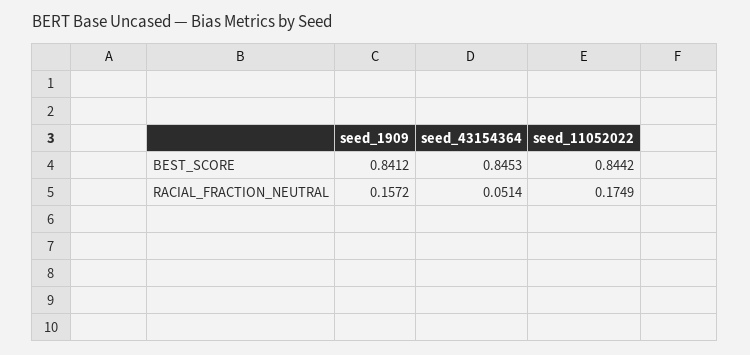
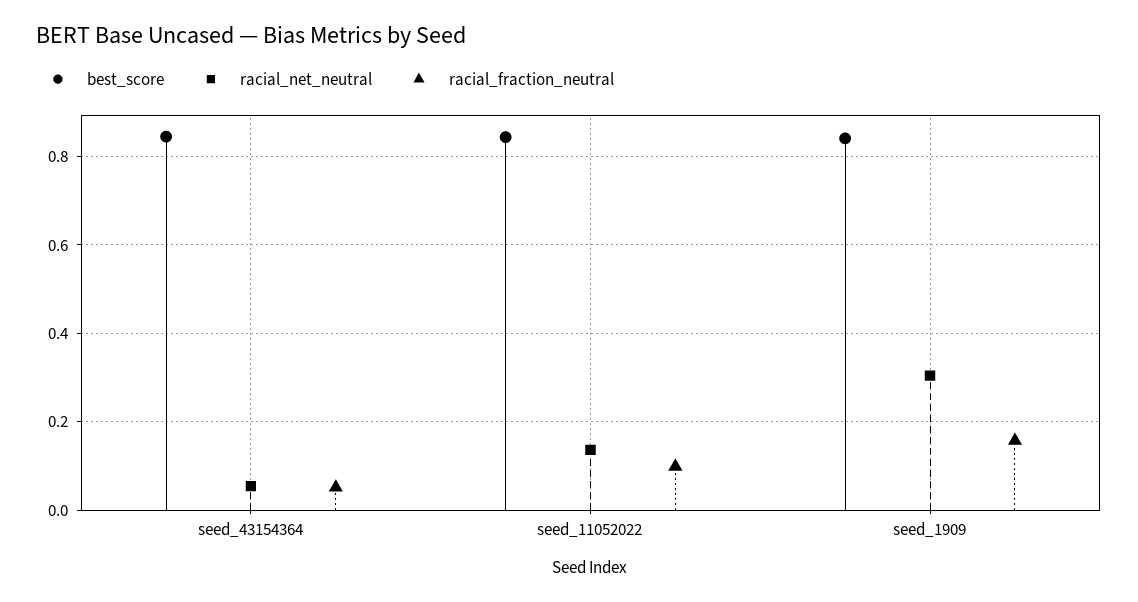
RACIAL_FRACTION_NEUTRAL, seed_11052022: 0.1749 -> 0.1
racial_net_neutral, seed_43154364: none -> 0.06
racial_net_neutral, seed_11052022: none -> 0.14
racial_net_neutral, seed_1909: none -> 0.3

